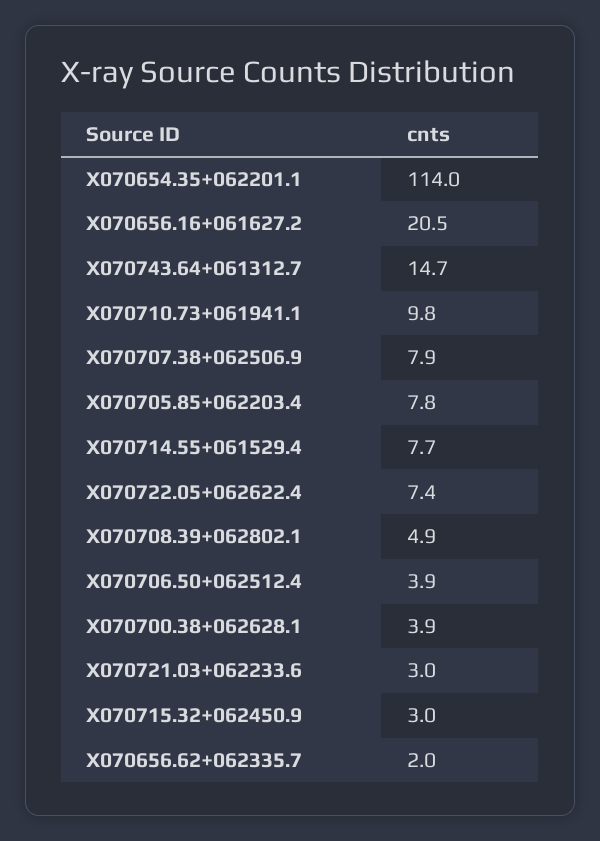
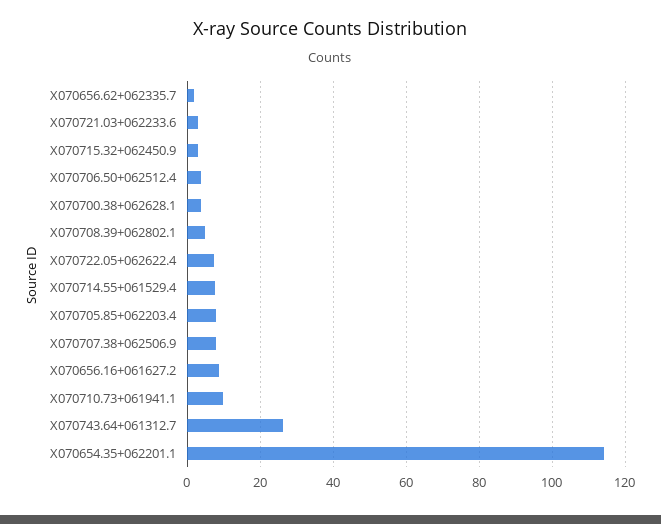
X070656.16+061627.2: 20.5 -> 8
X070743.64+061312.7: 14.7 -> 26

